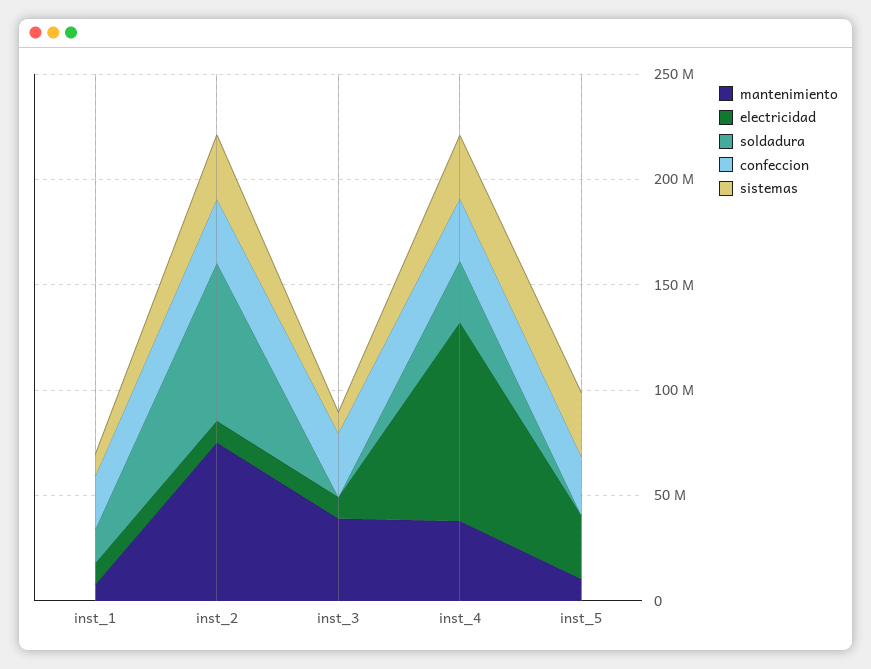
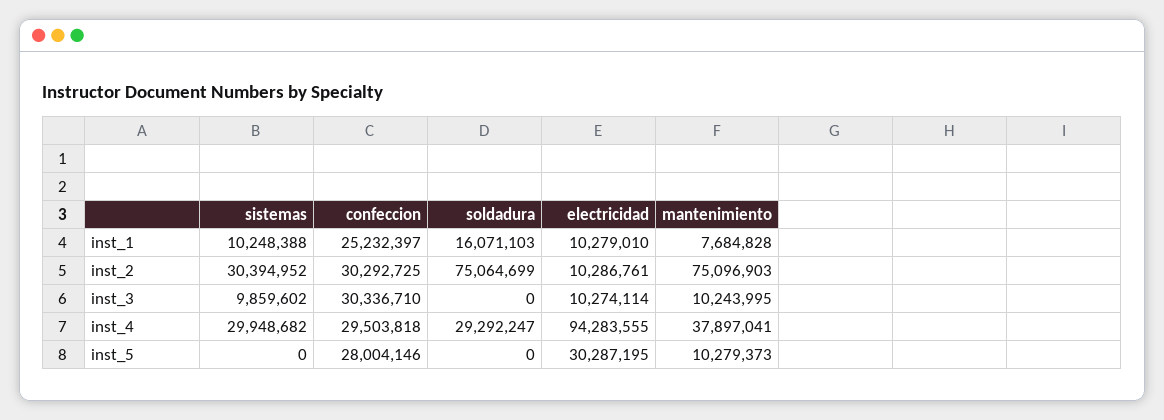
mantenimiento, inst_3: 40000000 -> 10243995
sistemas, inst_5: 30000000 -> 0

